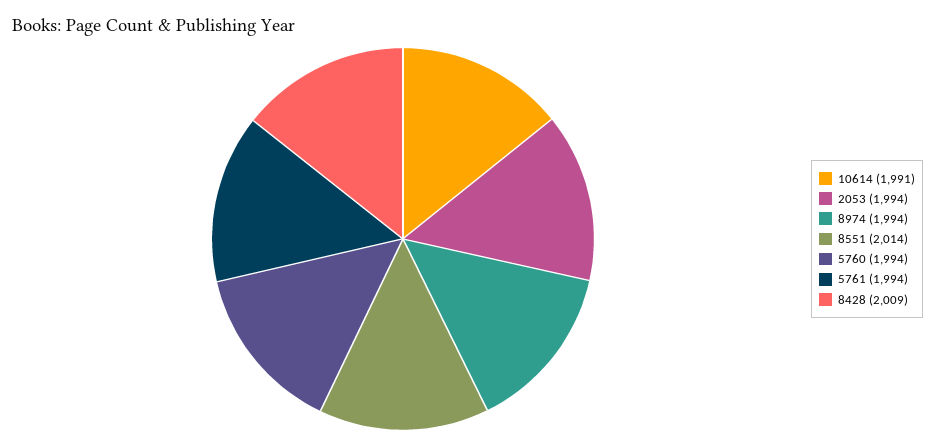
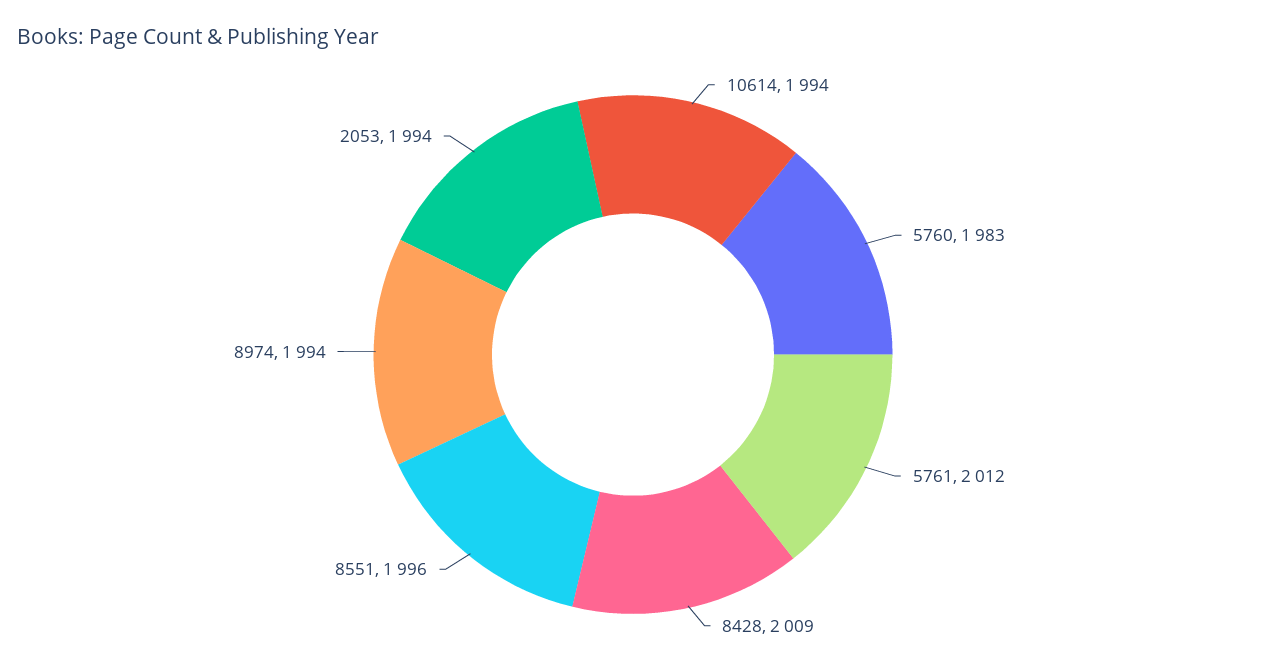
10614: 1991 -> 1994
8551: 2014 -> 1996
5760: 1994 -> 1983
5761: 1994 -> 2012

